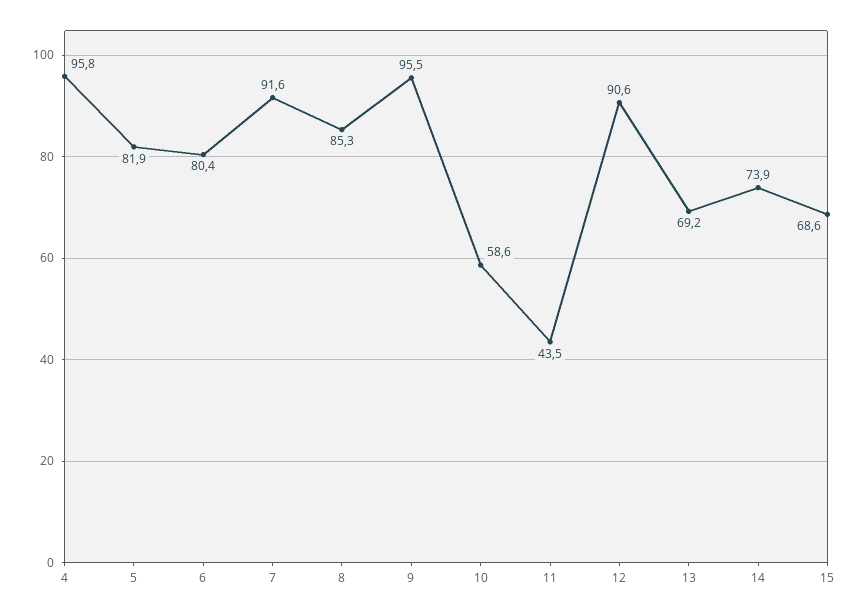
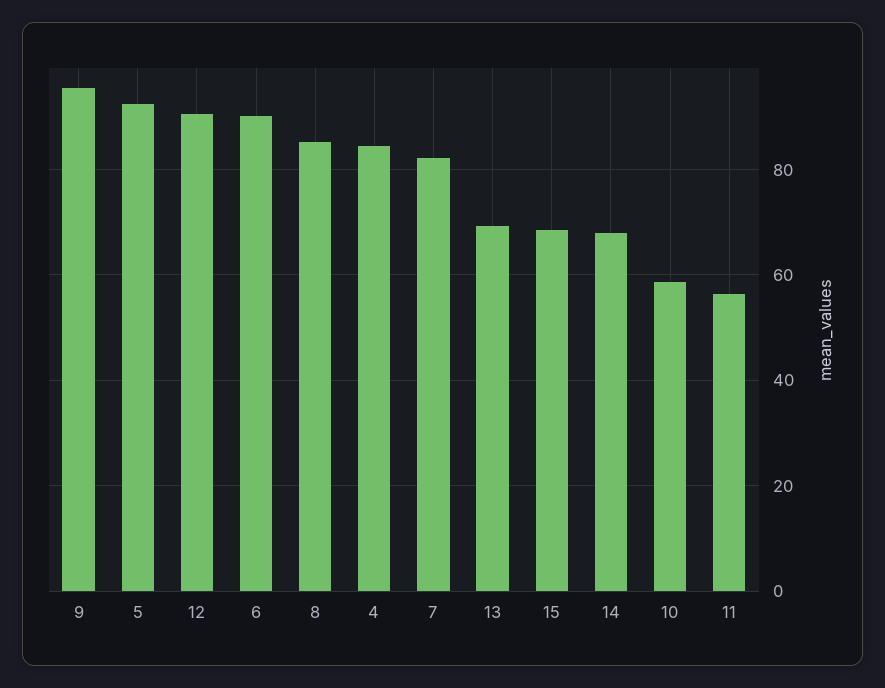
4: 95.8 -> 84
5: 81.9 -> 92
6: 80.4 -> 90
7: 91.6 -> 82
11: 43.5 -> 56
14: 73.9 -> 68

